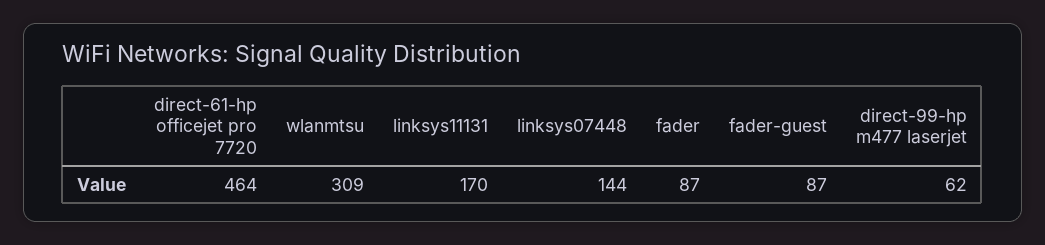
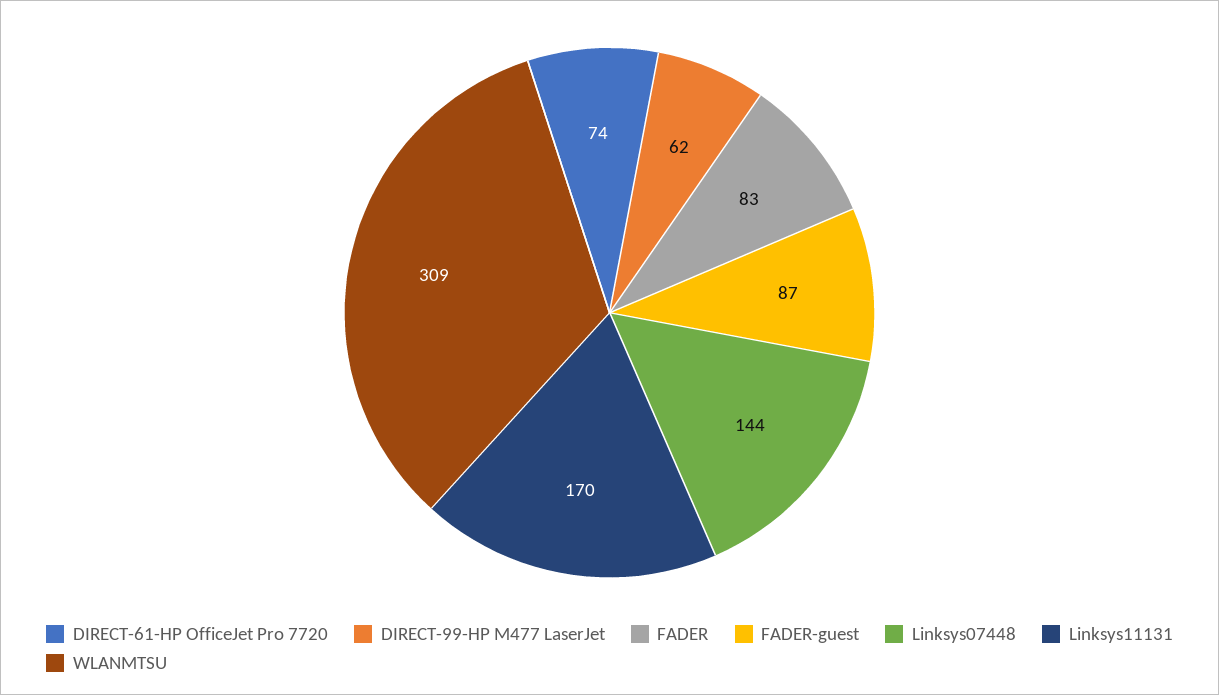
direct-61-hp officejet pro 7720: 464 -> 74
fader: 87 -> 83

